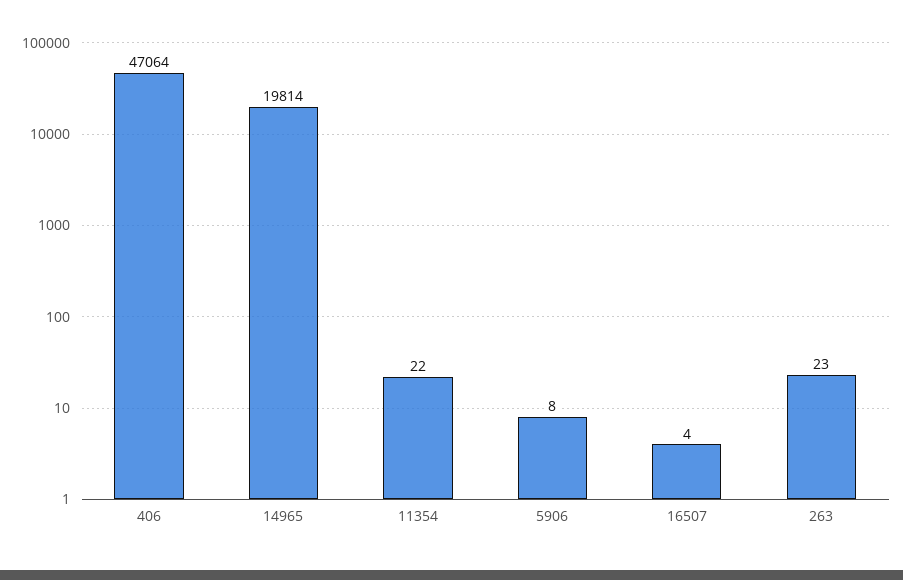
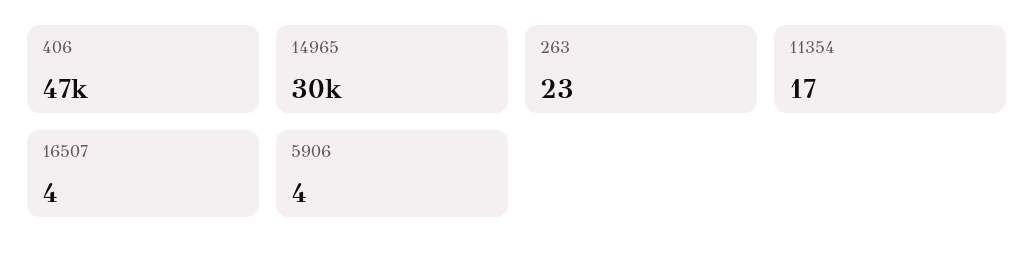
14965: 19814 -> 30000
11354: 22 -> 17
5906: 8 -> 4

